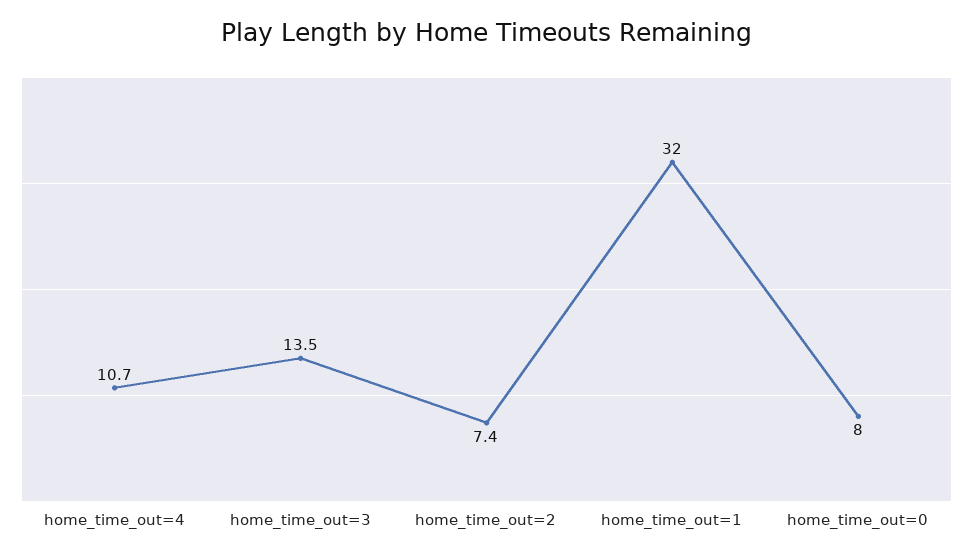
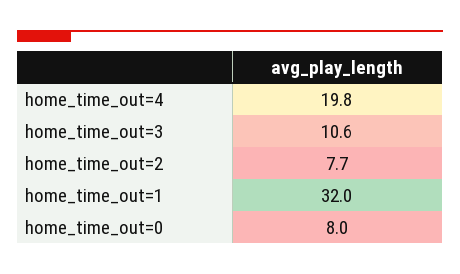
home_time_out=4: 10.7 -> 19.8
home_time_out=3: 13.5 -> 10.6
home_time_out=2: 7.4 -> 7.7

